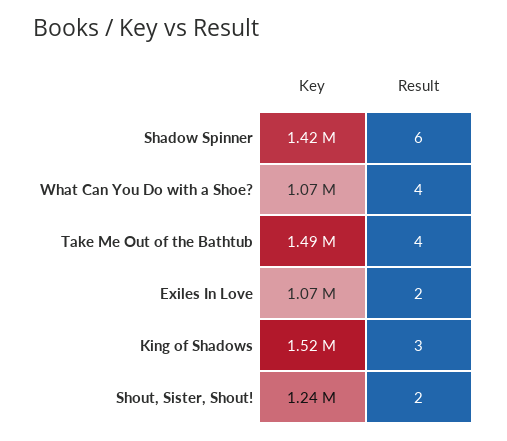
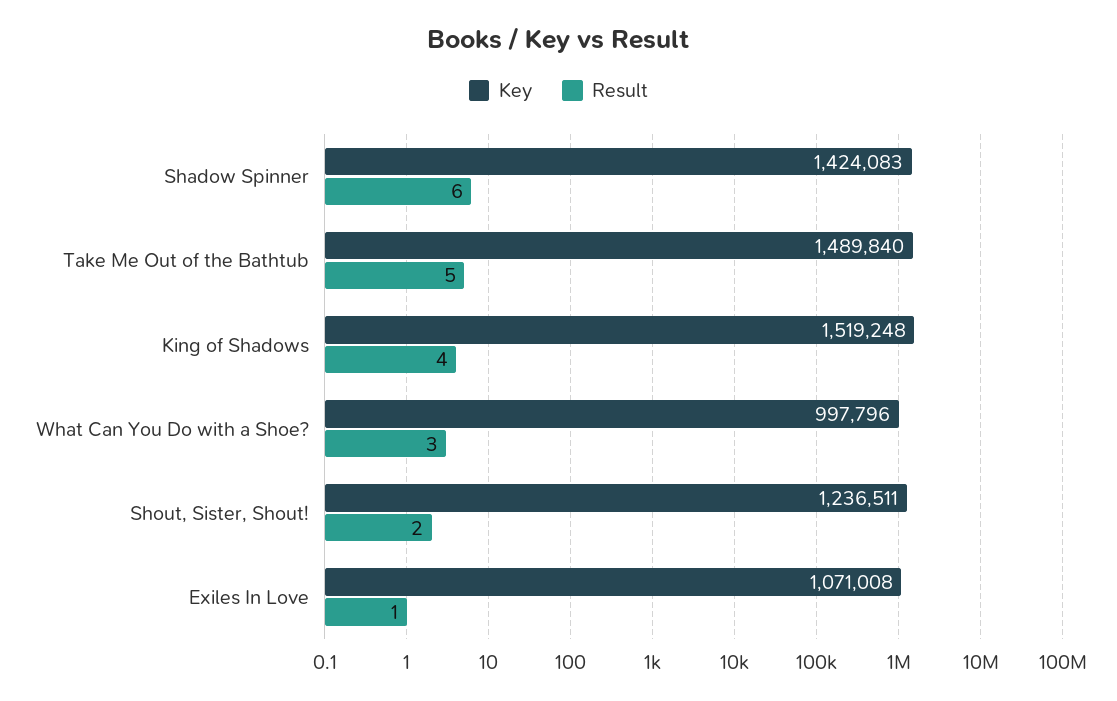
Key, What Can You Do with a Shoe?: 1070000 -> 997796
Result, What Can You Do with a Shoe?: 4 -> 3
Result, Take Me Out of the Bathtub: 4 -> 5
Result, Exiles In Love: 2 -> 1
Result, King of Shadows: 3 -> 4

